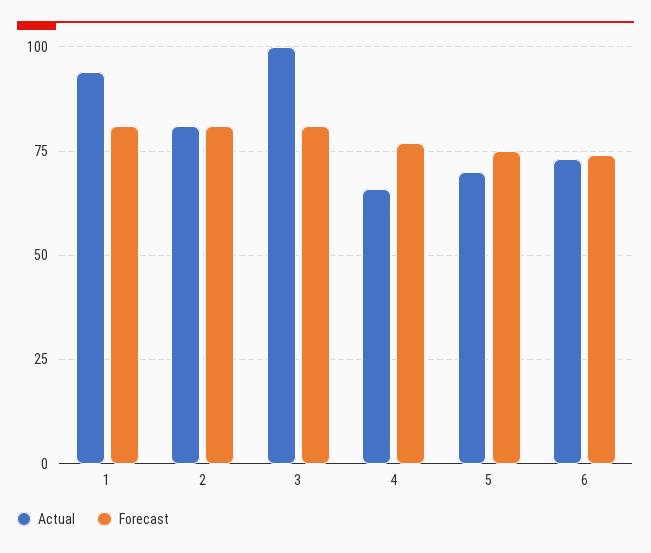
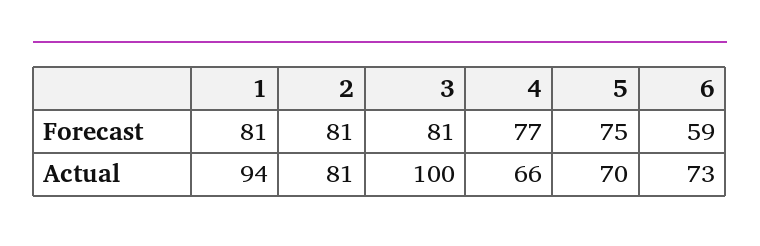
Forecast, 6: 75 -> 59

